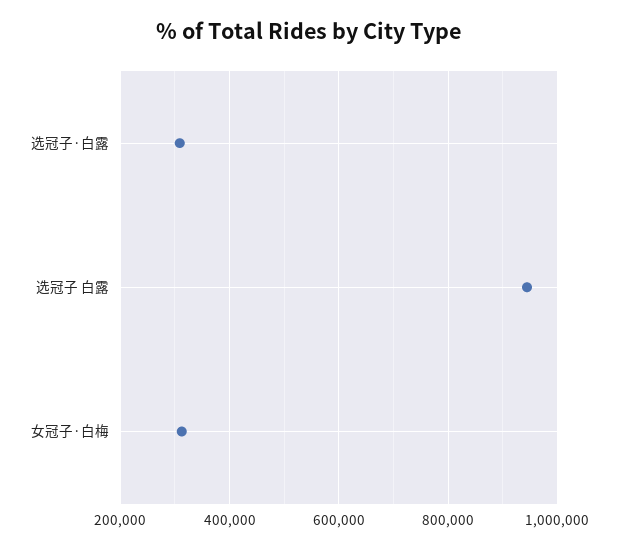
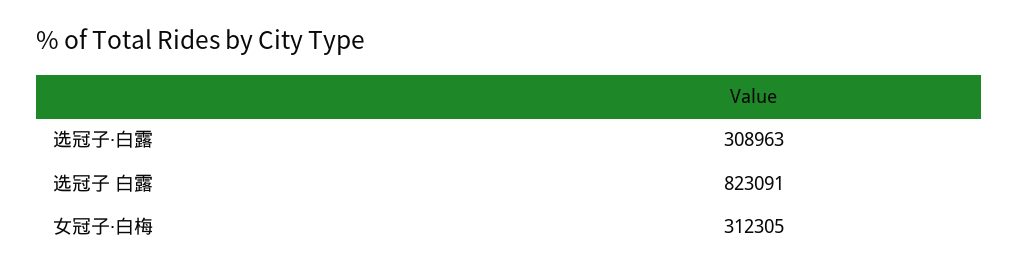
选冠子 白露: 940000 -> 823091

